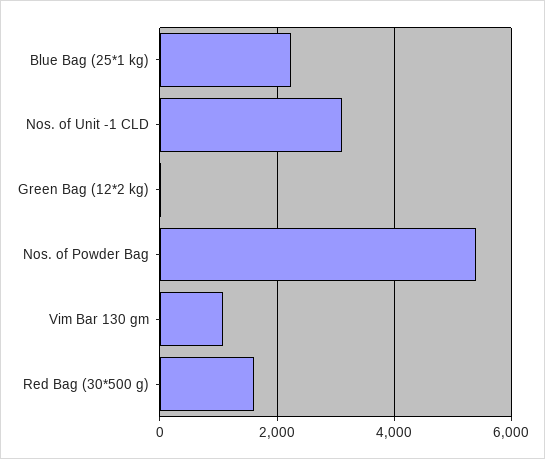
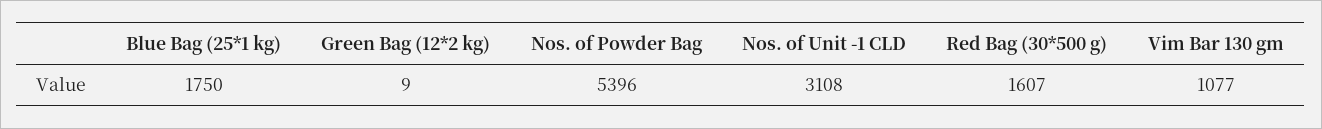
Blue Bag (25*1 kg): 2200 -> 1750

